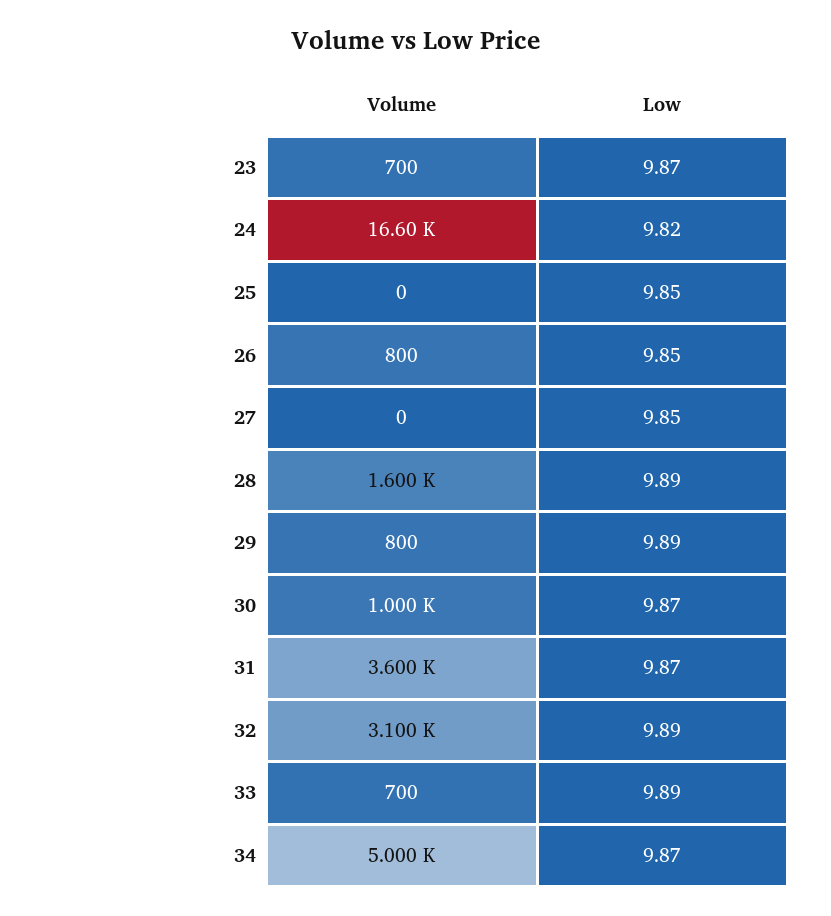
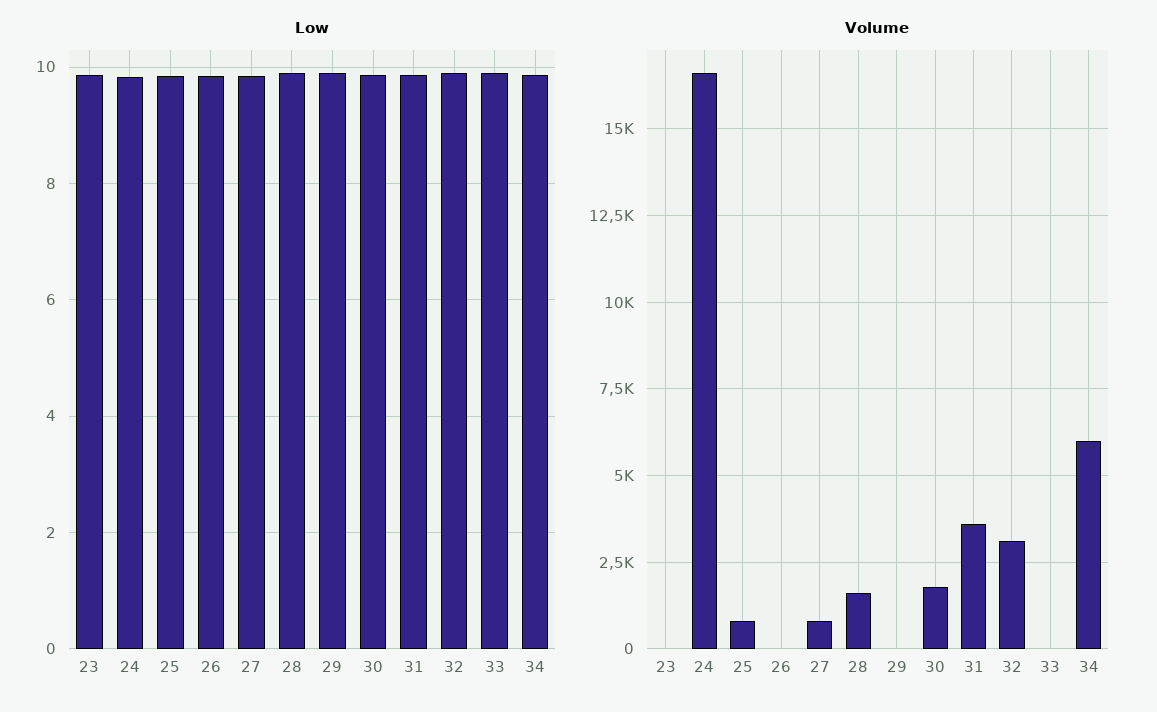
Volume, 23: 700 -> 0
Volume, 25: 0 -> 750
Volume, 26: 800 -> 0
Volume, 27: 0 -> 750
Volume, 29: 800 -> 0
Volume, 30: 1000 -> 1750
Volume, 33: 700 -> 0
Volume, 34: 5000 -> 6000

